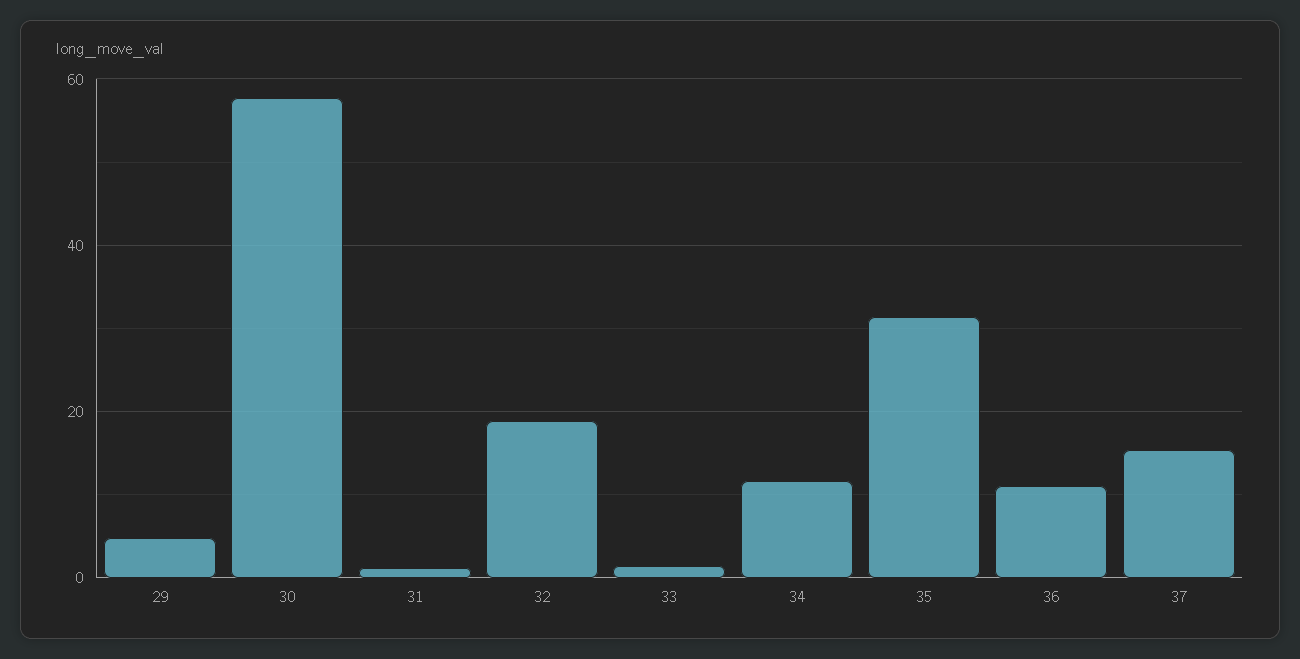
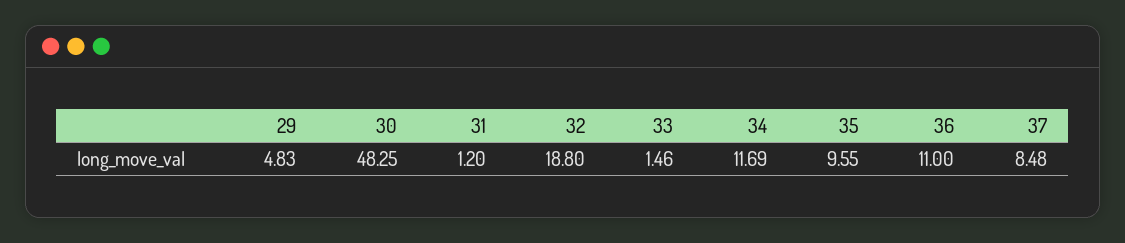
30: 58 -> 48.25
35: 32 -> 9.55
37: 16 -> 8.48

